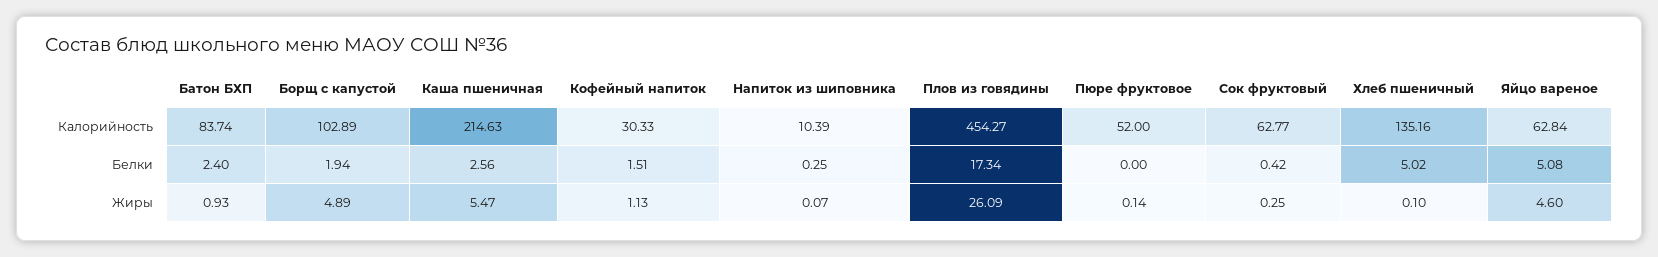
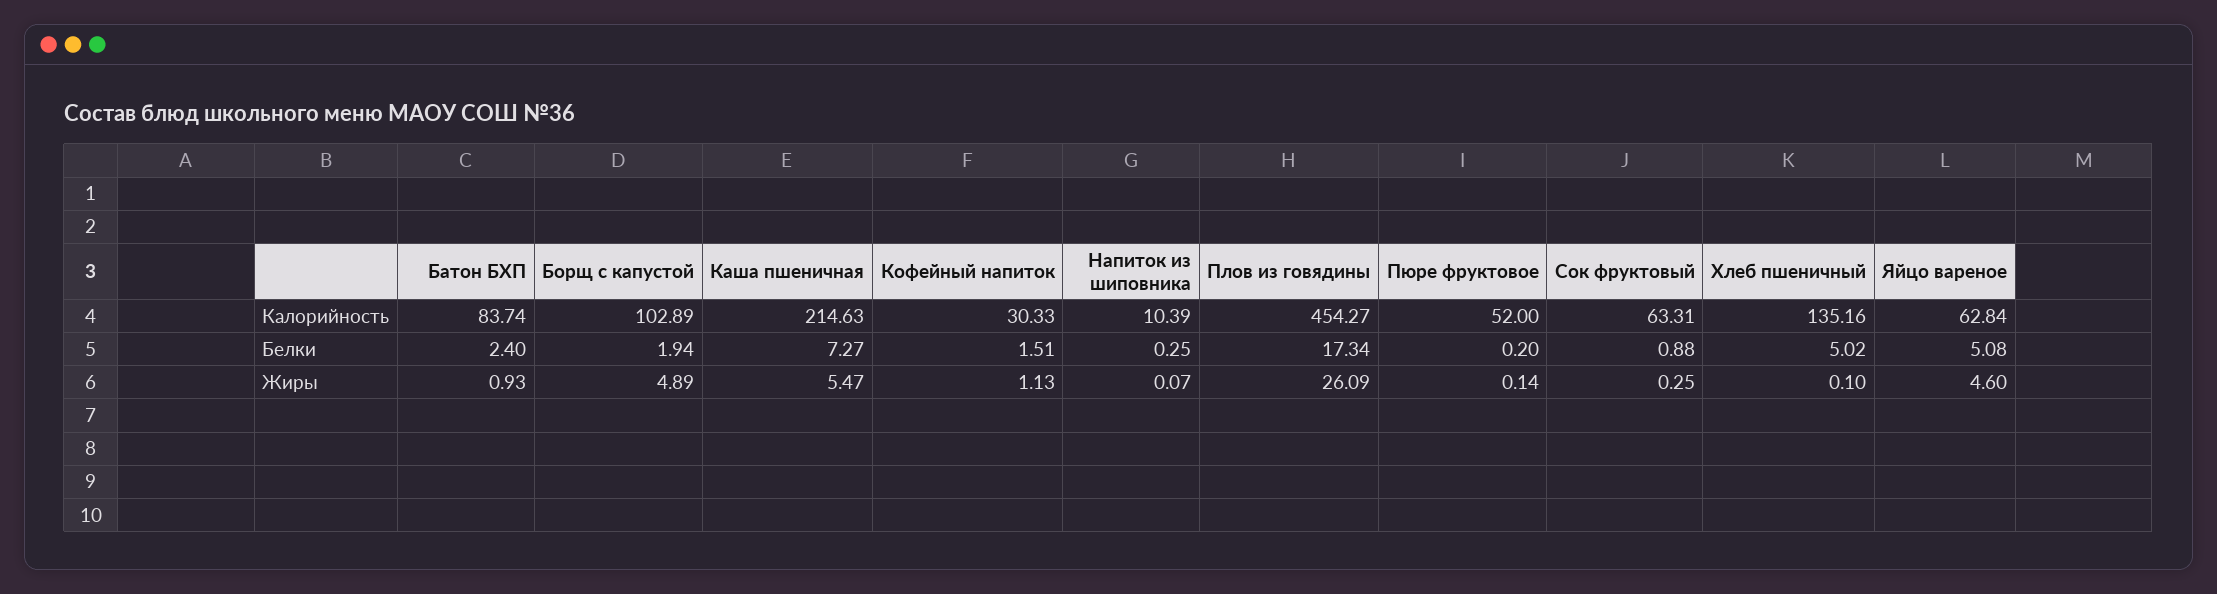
Сок фруктовый, Калорийность: 62.77 -> 63.31
Каша пшеничная, Белки: 2.56 -> 7.27
Пюре фруктовое, Белки: 0 -> 0.2
Сок фруктовый, Белки: 0.42 -> 0.88

